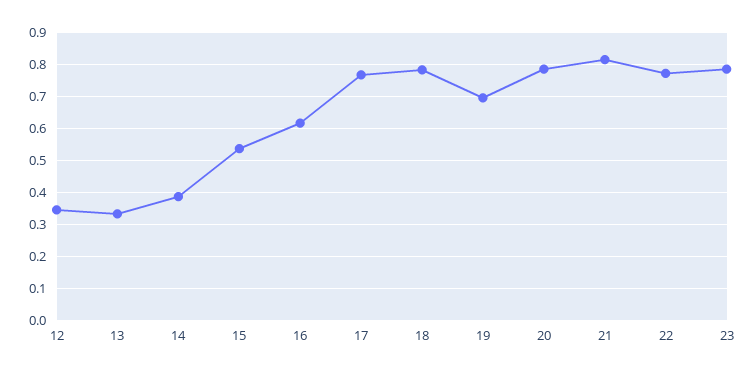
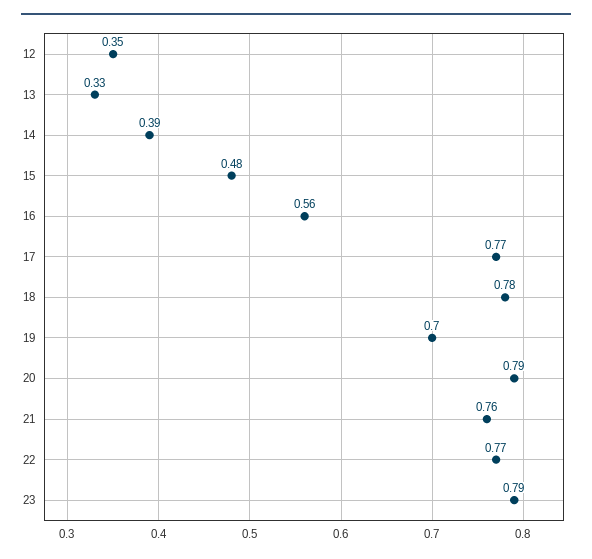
15: 0.54 -> 0.48
16: 0.62 -> 0.56
21: 0.82 -> 0.76

